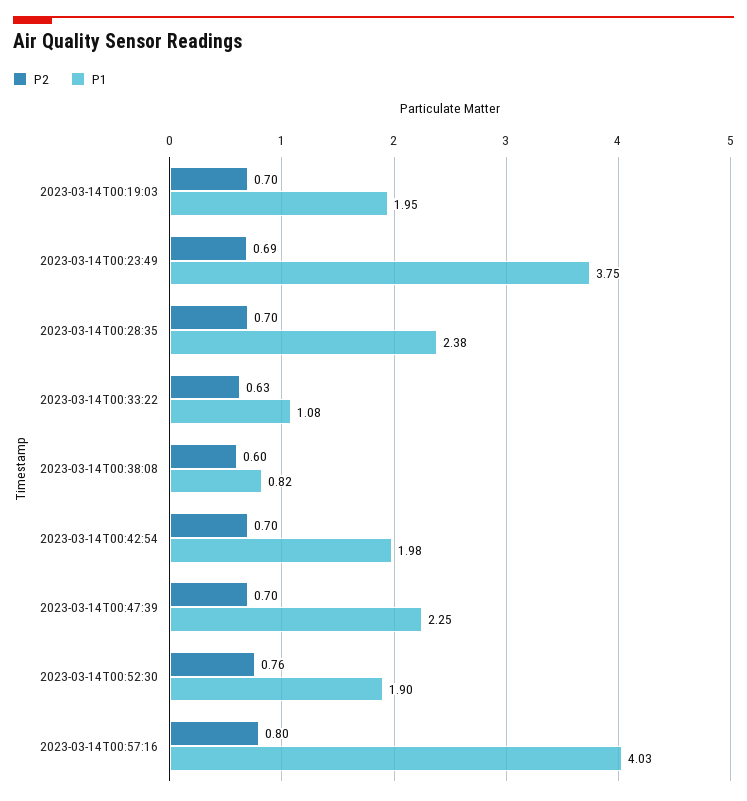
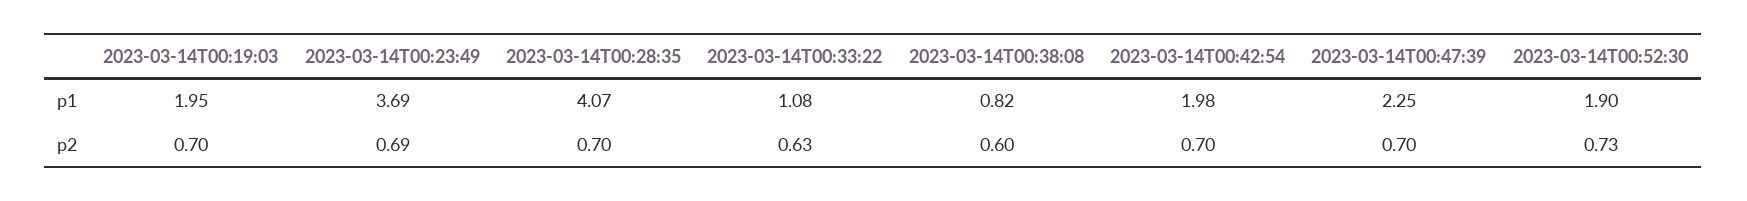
P1, 2023-03-14T00:23:49: 3.75 -> 3.69
P1, 2023-03-14T00:28:35: 2.38 -> 4.07
P2, 2023-03-14T00:52:30: 0.76 -> 0.73
P2, 2023-03-14T00:57:16: 0.8 -> none
P1, 2023-03-14T00:57:16: 4.03 -> none

